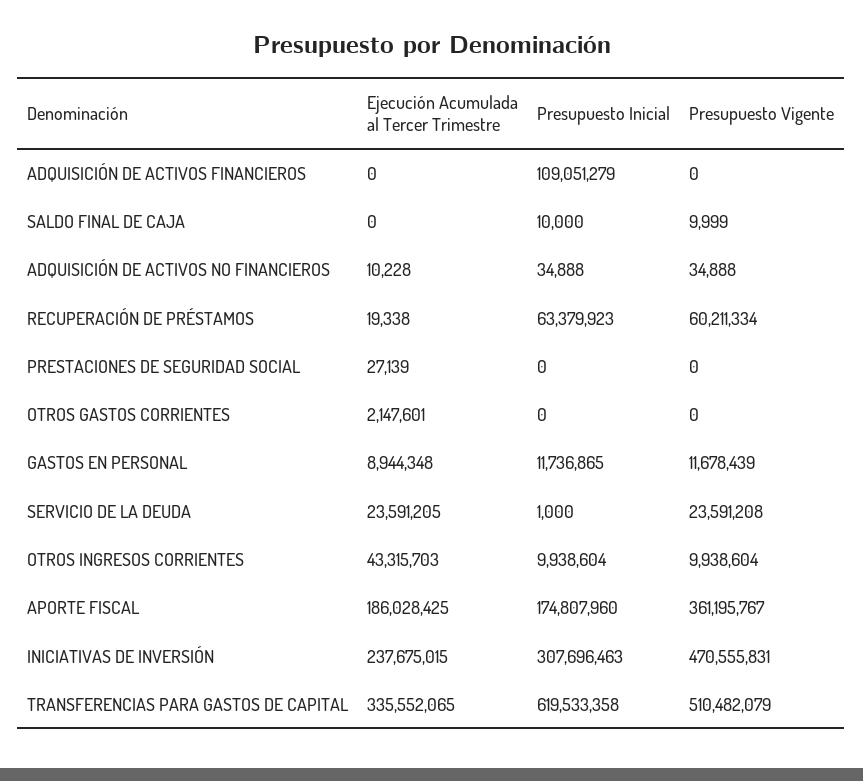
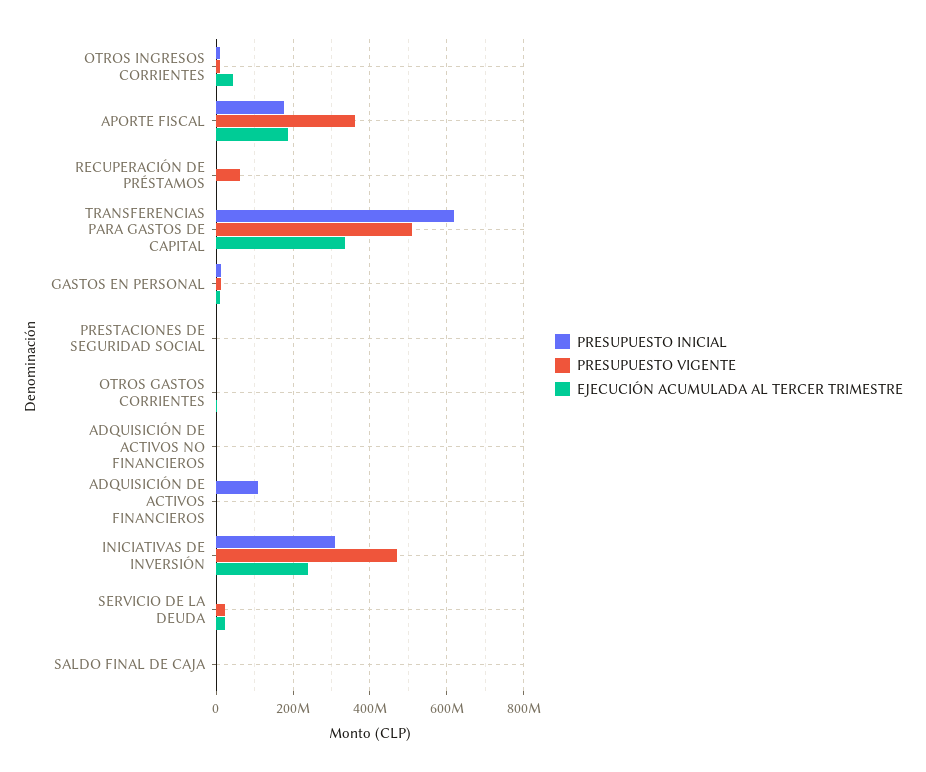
Presupuesto Inicial, RECUPERACIÓN DE PRÉSTAMOS: 63379923 -> 0

